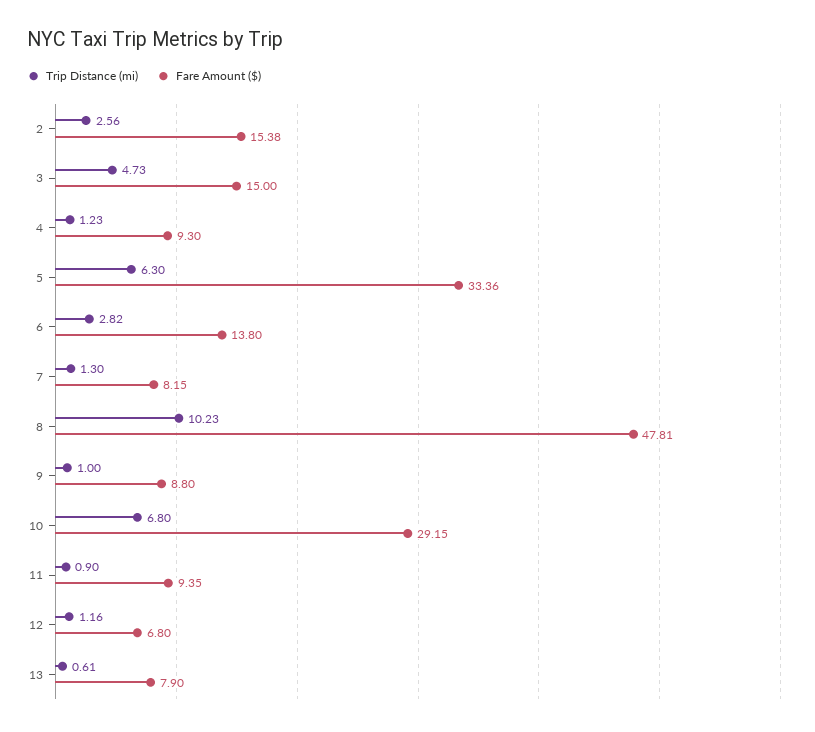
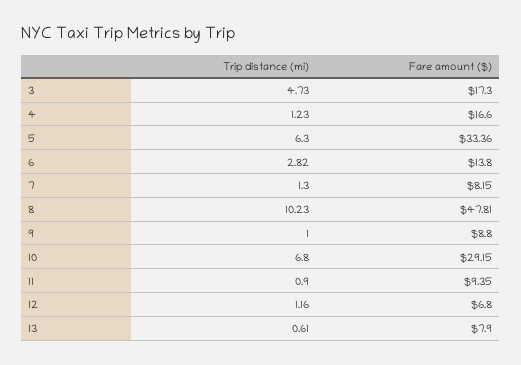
Trip Distance (mi), 2: 2.56 -> none
Fare Amount ($), 2: 15.38 -> none
Fare Amount ($), 3: 15 -> 17.3
Fare Amount ($), 4: 9.3 -> 16.6

